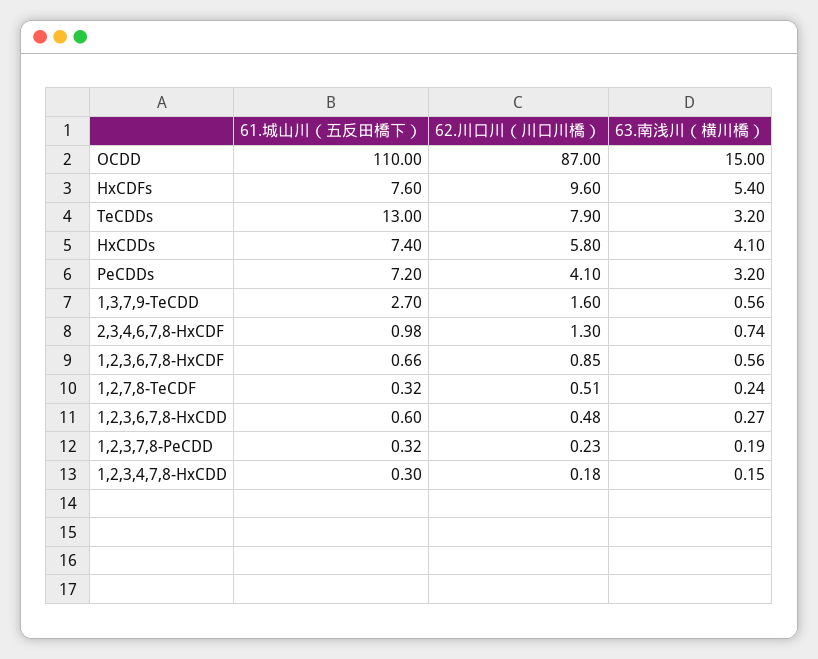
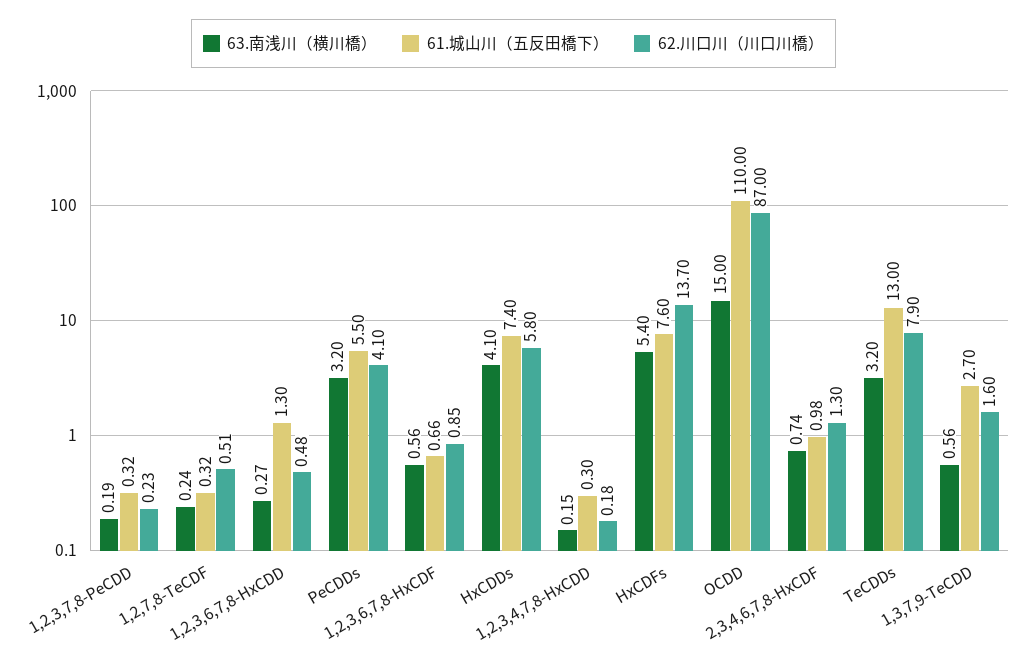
62.川口川（川口川橋）, HxCDFs: 9.6 -> 13.7
61.城山川（五反田橋下）, PeCDDs: 7.2 -> 5.5
61.城山川（五反田橋下）, 1,2,3,6,7,8-HxCDD: 0.6 -> 1.3

